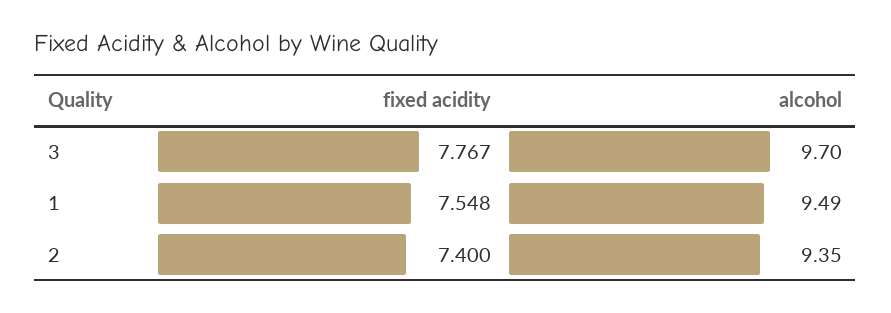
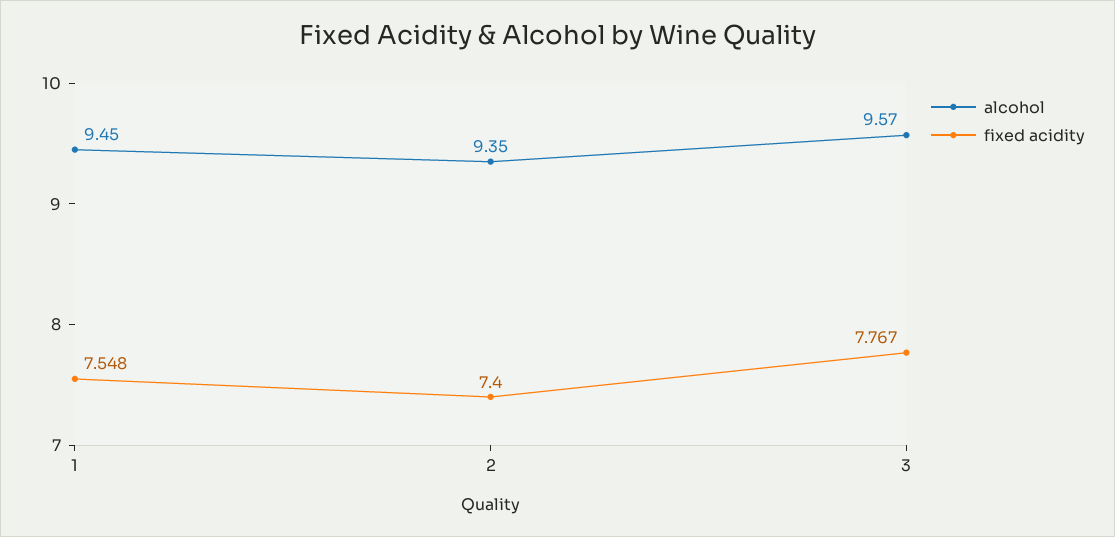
alcohol, 3: 9.7 -> 9.57
alcohol, 1: 9.49 -> 9.45

